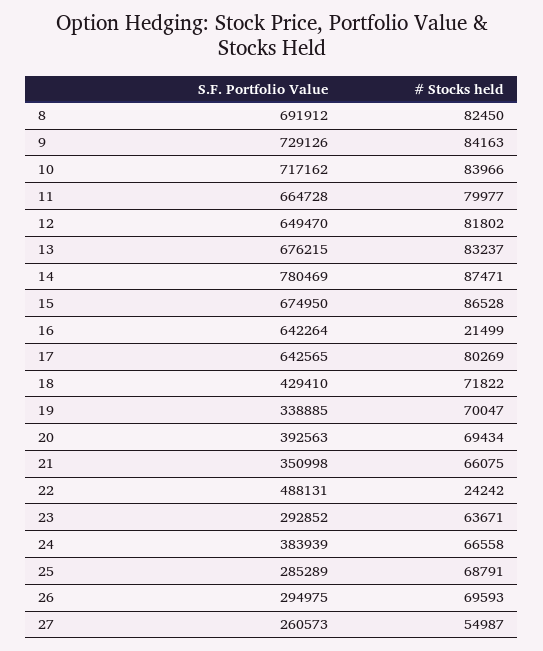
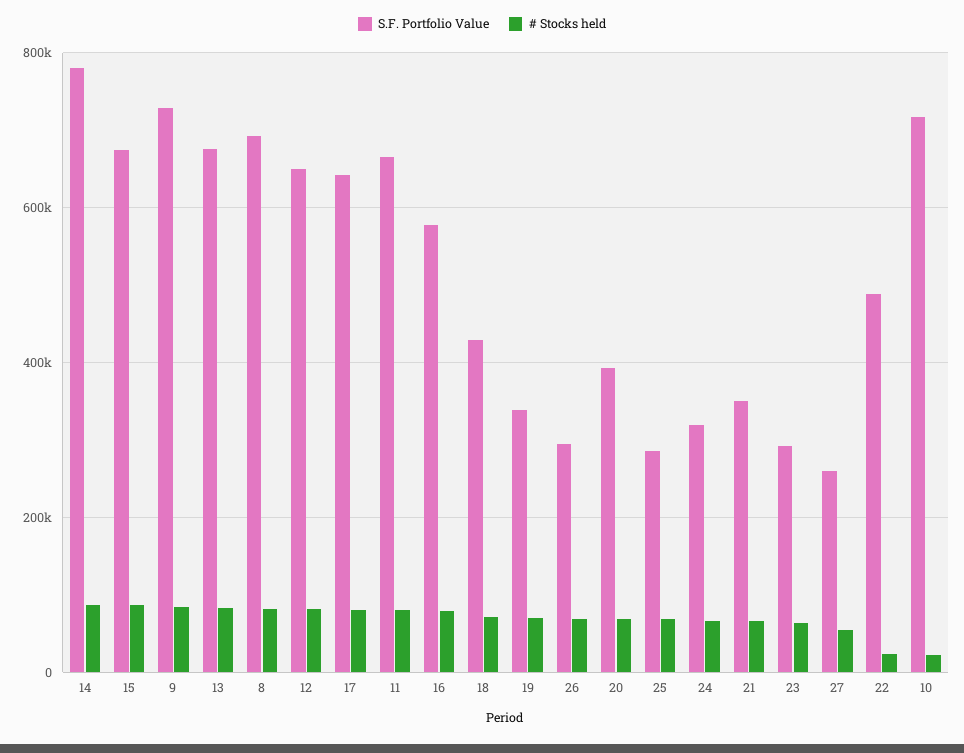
# Stocks held, 10: 83966 -> 20000
S.F. Portfolio Value, 16: 642264 -> 580000
# Stocks held, 16: 21499 -> 80000
S.F. Portfolio Value, 24: 383939 -> 320000

